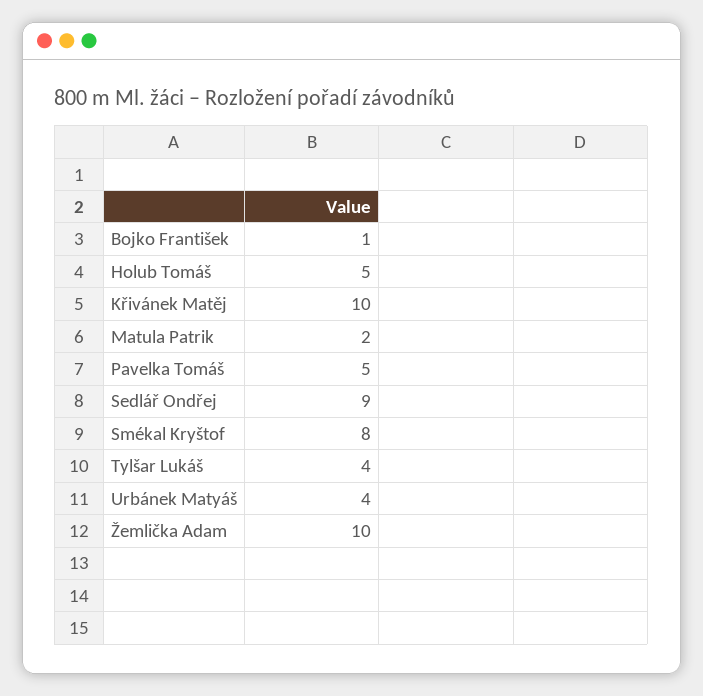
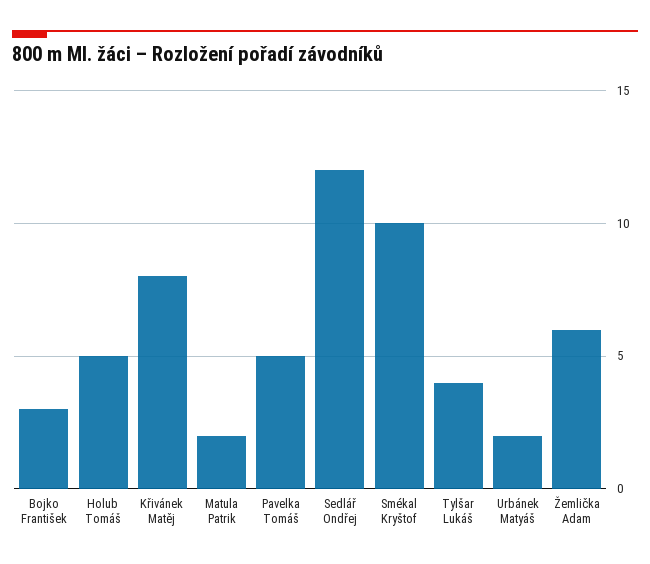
Bojko František: 1 -> 3
Křivánek Matěj: 10 -> 8
Sedlář Ondřej: 9 -> 12
Smékal Kryštof: 8 -> 10
Urbánek Matyáš: 4 -> 2
Žemlička Adam: 10 -> 6

